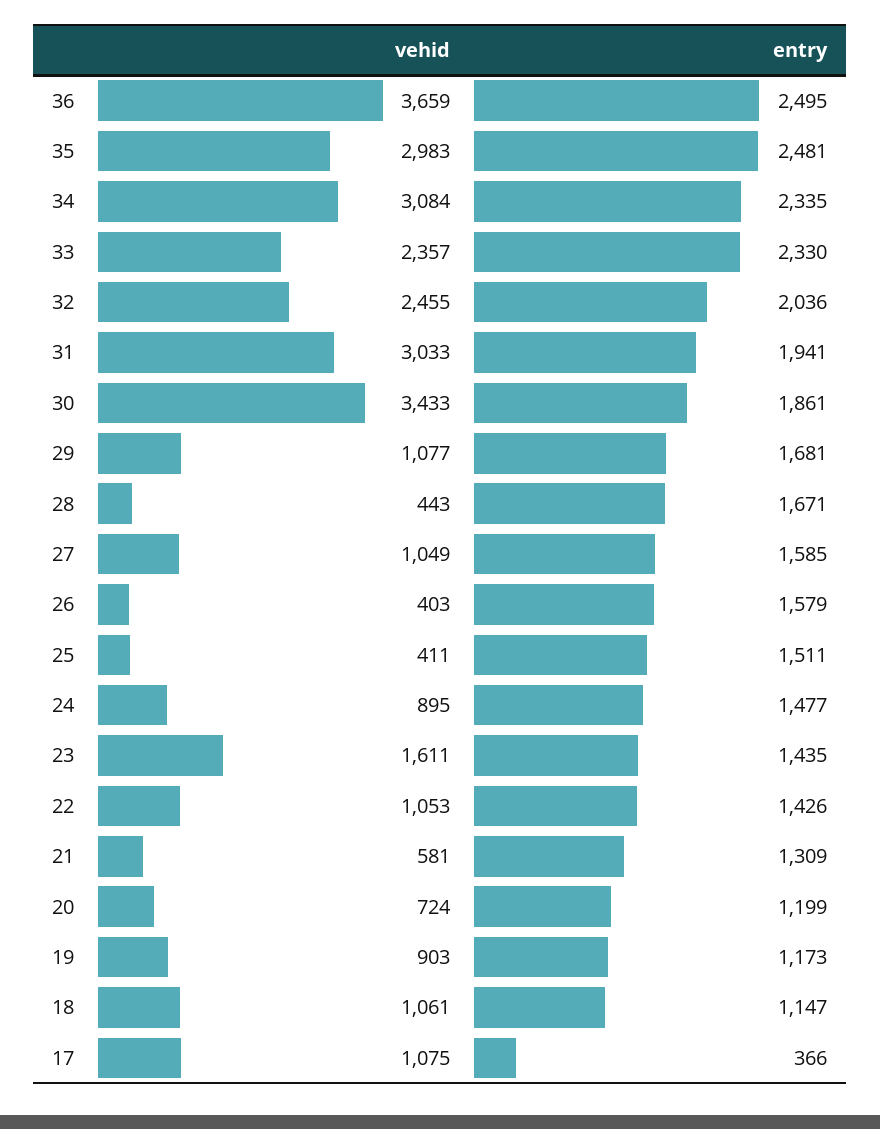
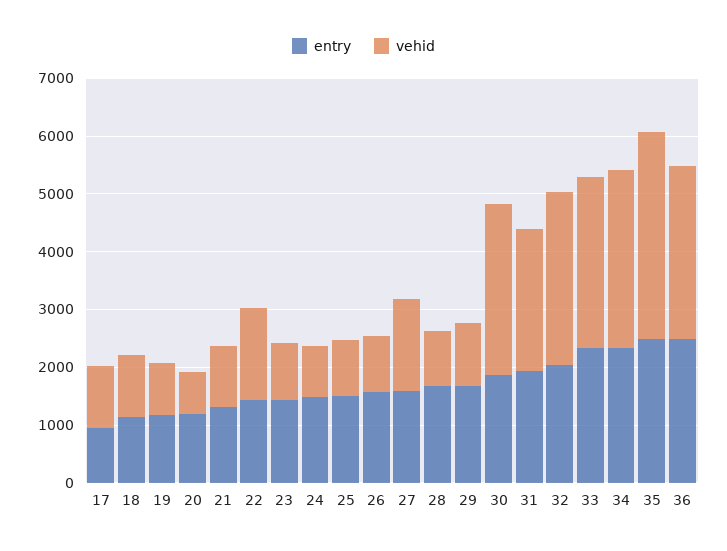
vehid, 36: 3659 -> 3000
vehid, 35: 2983 -> 3600
vehid, 33: 2357 -> 3000
vehid, 32: 2455 -> 3000
vehid, 31: 3033 -> 2400
vehid, 30: 3433 -> 3000
vehid, 28: 443 -> 1000
vehid, 27: 1049 -> 1600
vehid, 26: 403 -> 1000
vehid, 25: 411 -> 1000
vehid, 23: 1611 -> 1000
vehid, 22: 1053 -> 1600
vehid, 21: 581 -> 1000
entry, 17: 366 -> 1000

